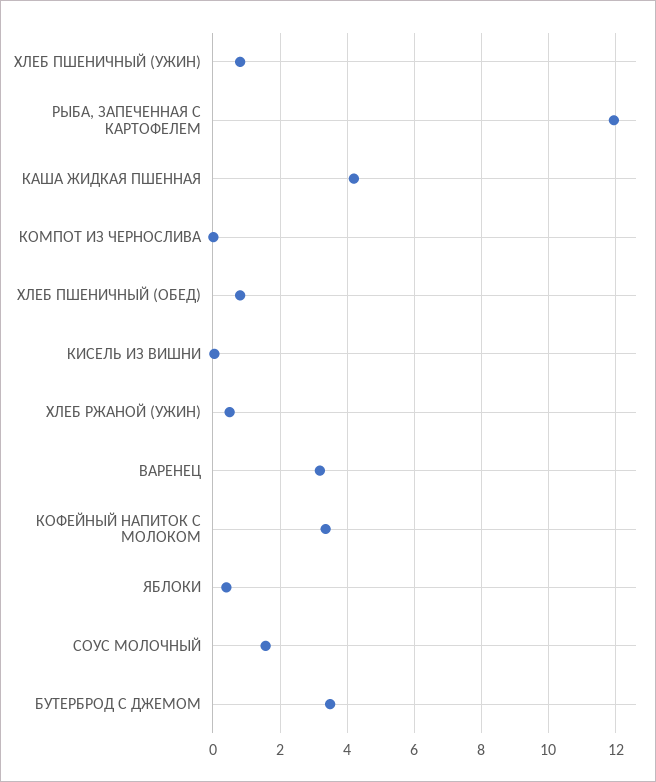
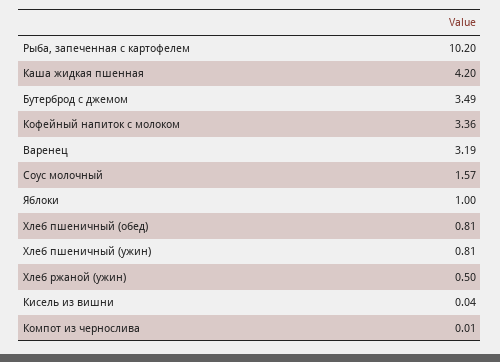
РЫБА, ЗАПЕЧЕННАЯ С КАРТОФЕЛЕМ: 12 -> 10.2
ЯБЛОКИ: 0.4 -> 1

